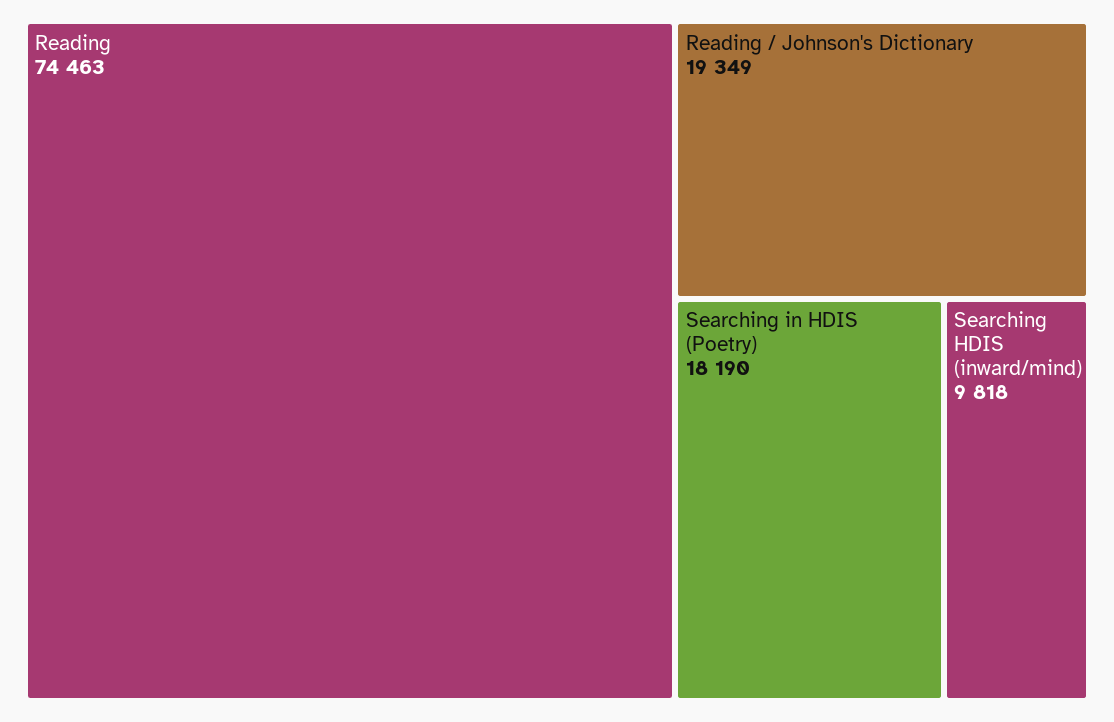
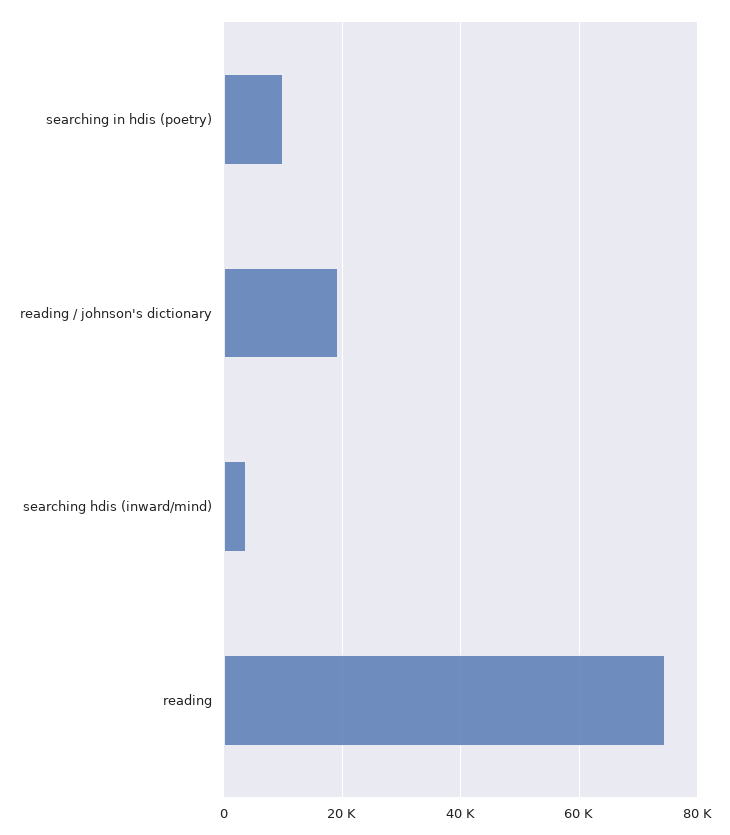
Searching in HDIS (Poetry): 18190 -> 10000
Searching HDIS (inward/mind): 9818 -> 4000

